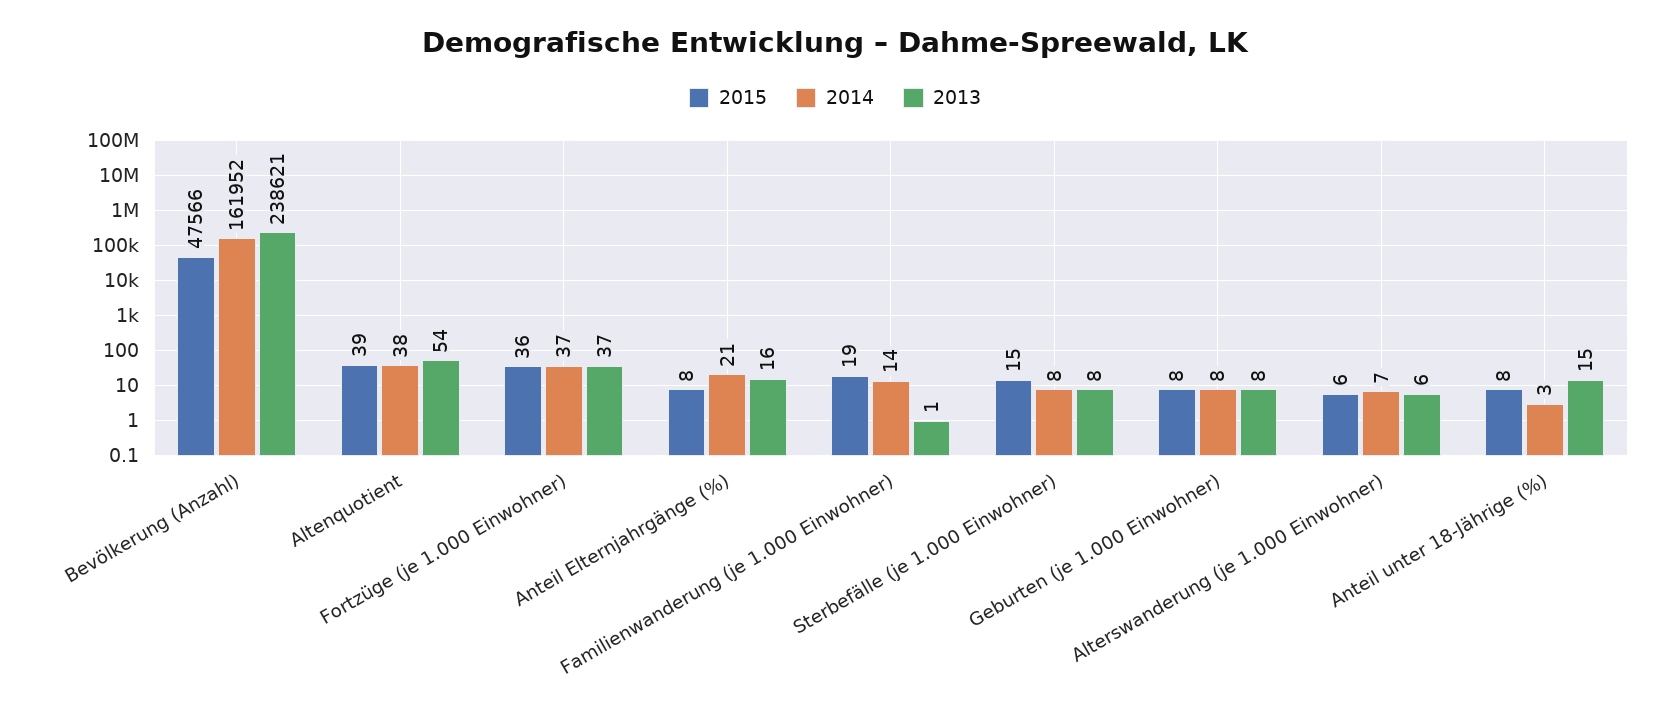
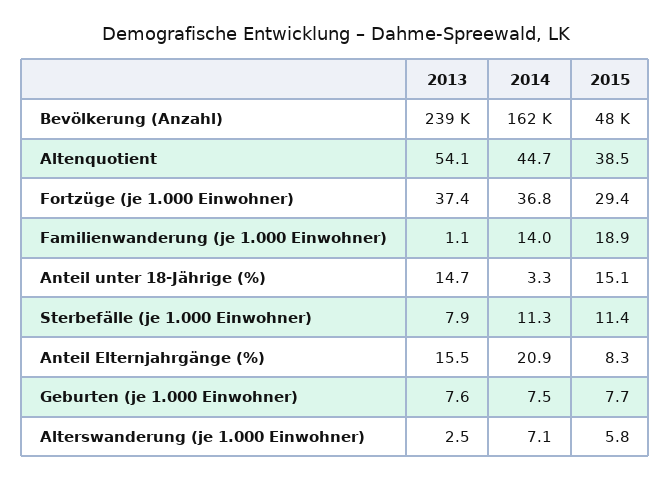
2014, Altenquotient: 38 -> 44.7
2015, Fortzüge (je 1.000 Einwohner): 36 -> 29.4
2015, Sterbefälle (je 1.000 Einwohner): 15 -> 11.4
2014, Sterbefälle (je 1.000 Einwohner): 8 -> 11.3
2013, Alterswanderung (je 1.000 Einwohner): 6 -> 2.5
2015, Anteil unter 18-Jährige (%): 8 -> 15.1

